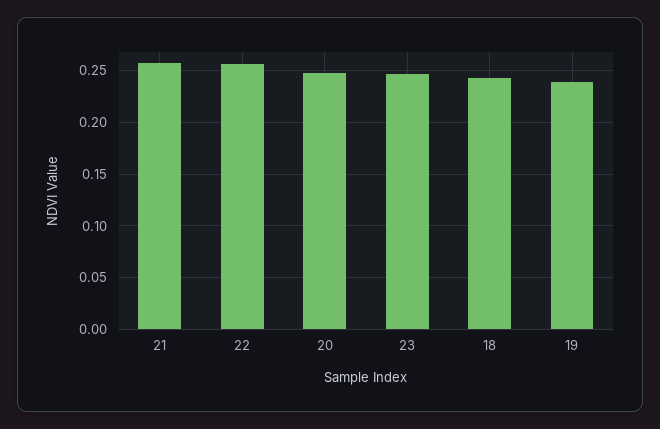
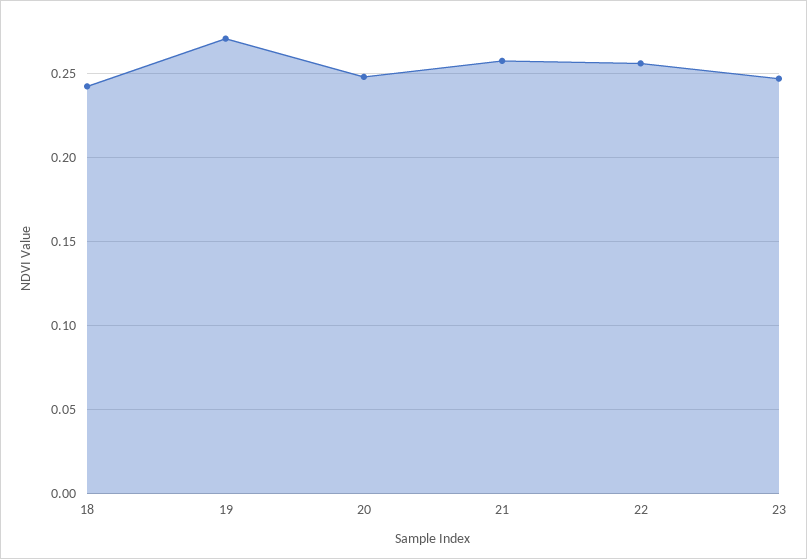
19: 0.24 -> 0.27

